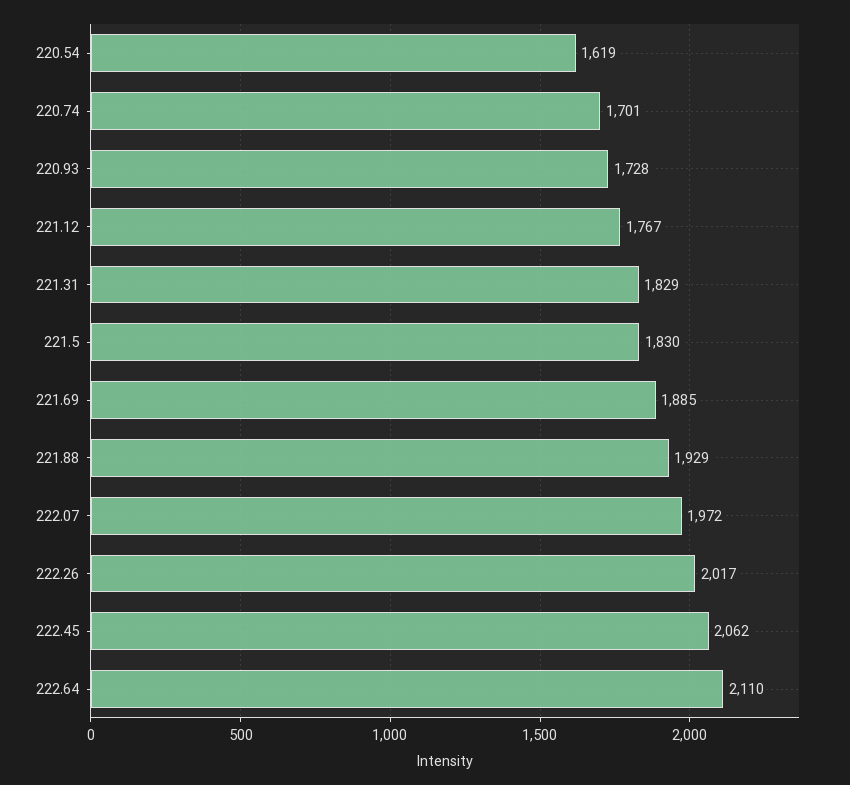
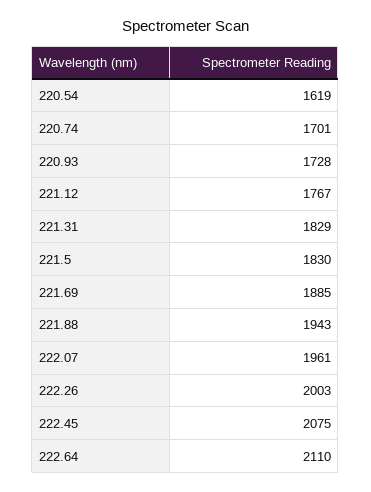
221.88: 1929 -> 1943
222.07: 1972 -> 1961
222.26: 2017 -> 2003
222.45: 2062 -> 2075

